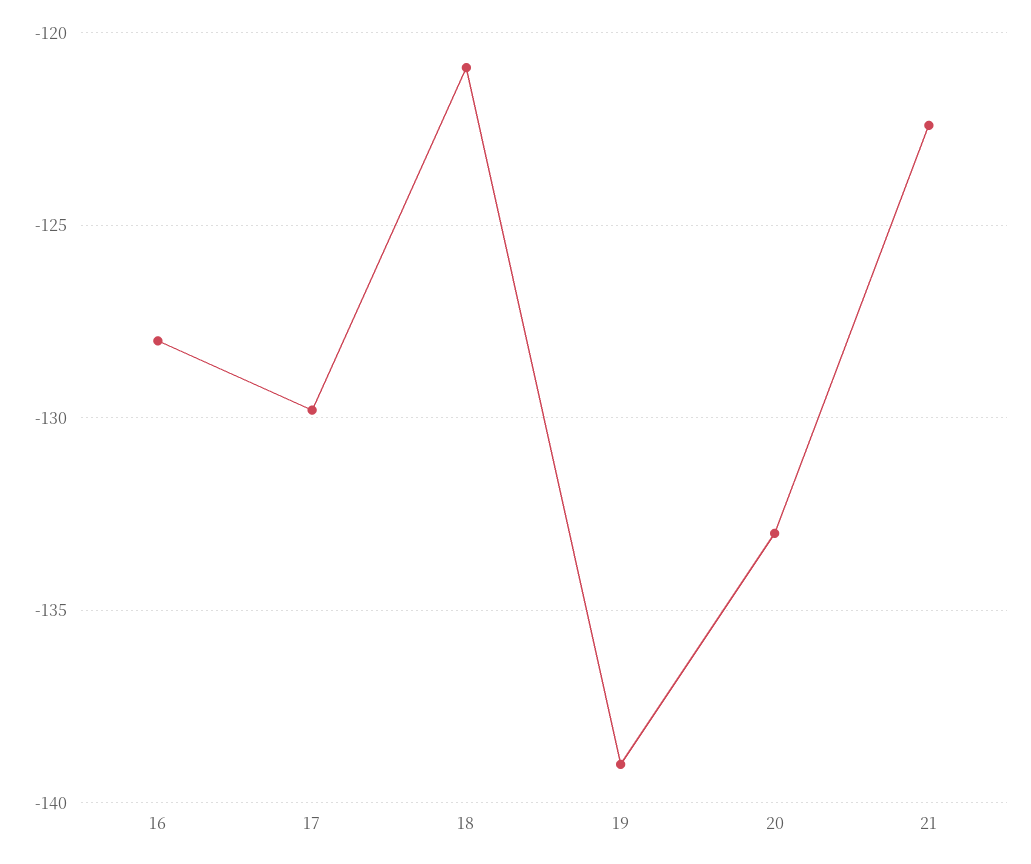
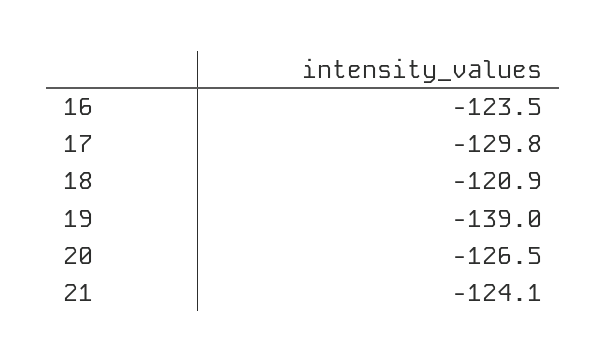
16: -128 -> -123.5
20: -133 -> -126.5
21: -122.5 -> -124.1

